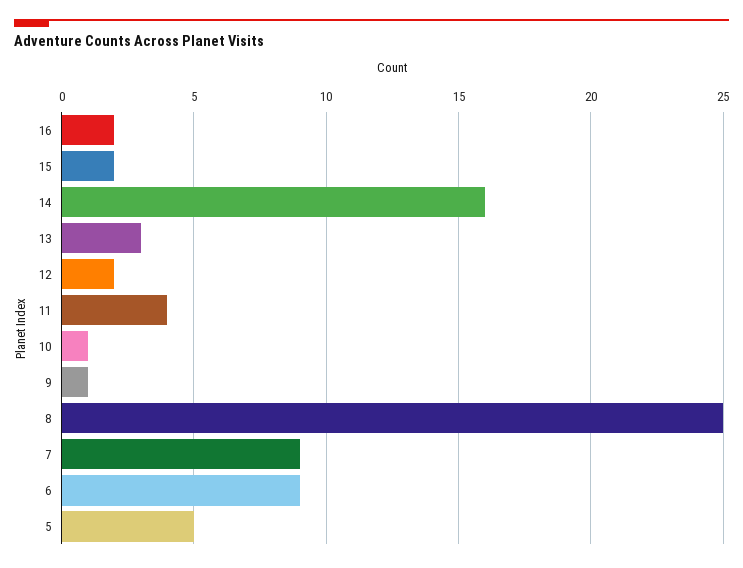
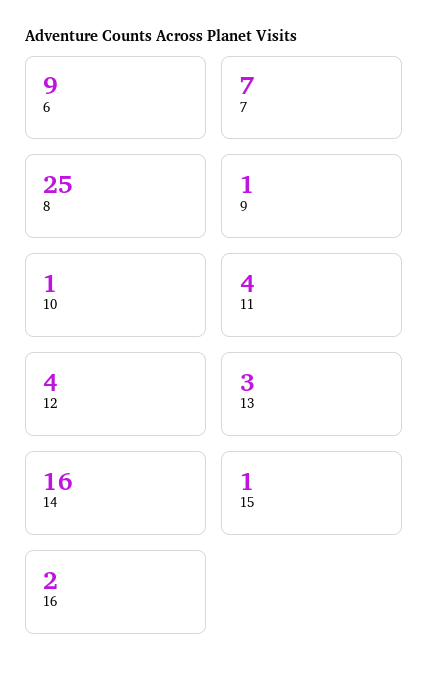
15: 2 -> 1
12: 2 -> 4
7: 9 -> 7
5: 5 -> none

